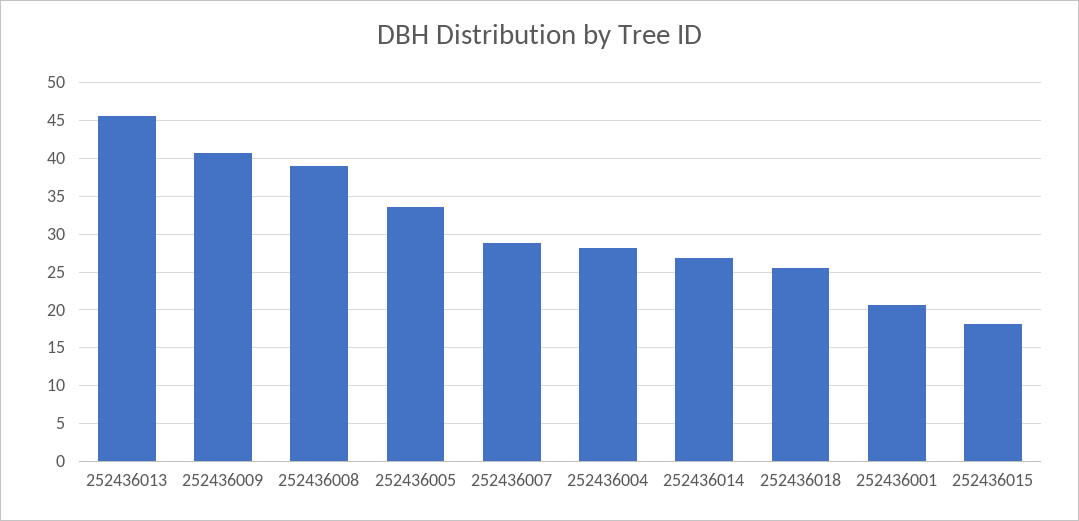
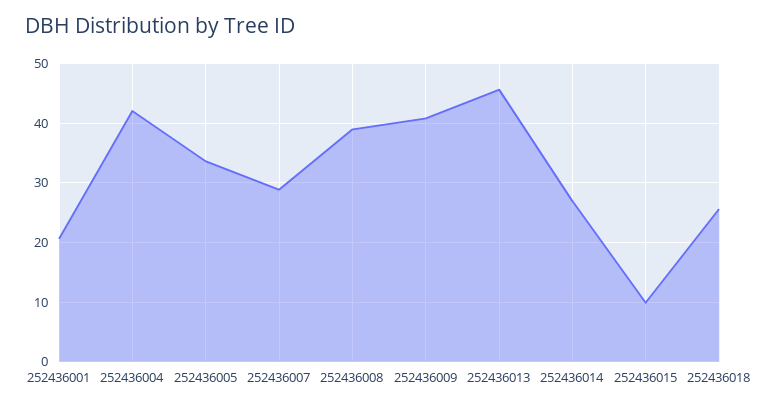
252436004: 28 -> 42
252436015: 18 -> 10

